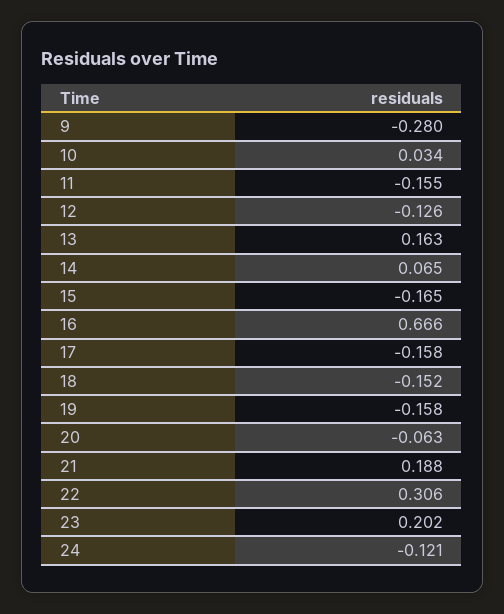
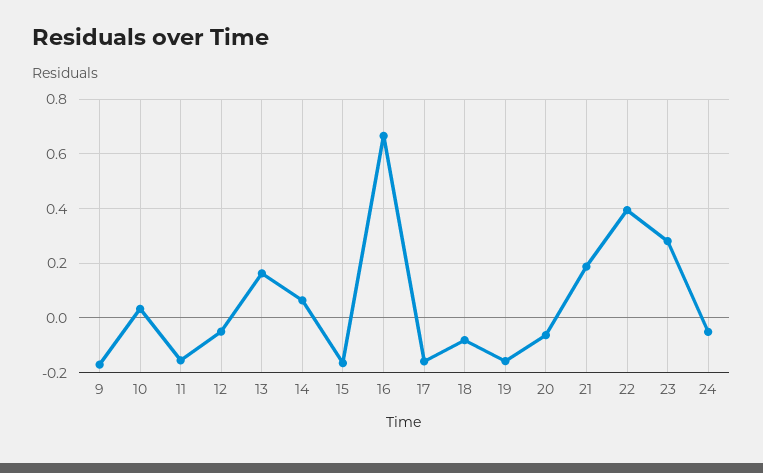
9: -0.28 -> -0.175
12: -0.126 -> -0.05
18: -0.152 -> -0.075
22: 0.306 -> 0.4
23: 0.202 -> 0.275
24: -0.121 -> -0.05

